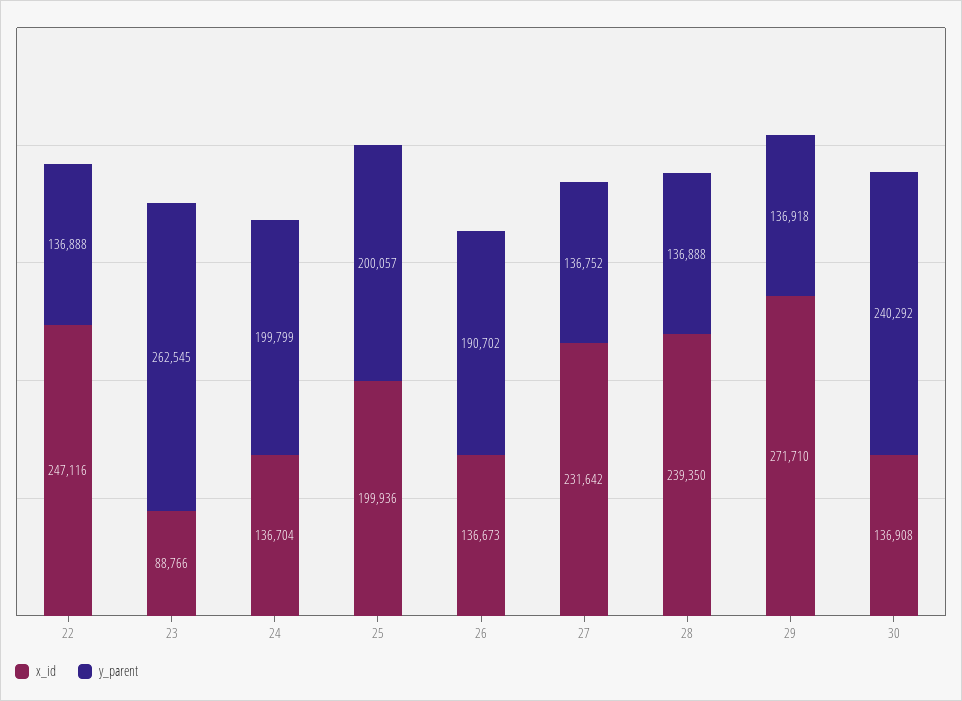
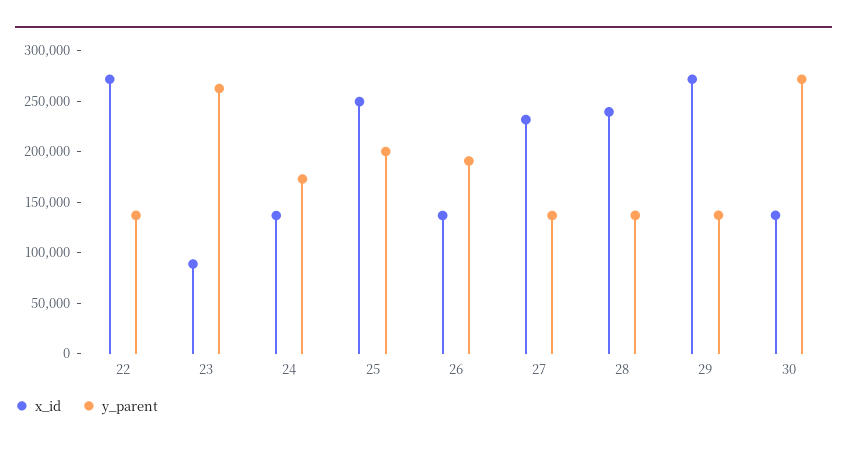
x_id, 22: 247116 -> 270000
y_parent, 24: 199799 -> 170000
x_id, 25: 199936 -> 250000
y_parent, 30: 240292 -> 270000

